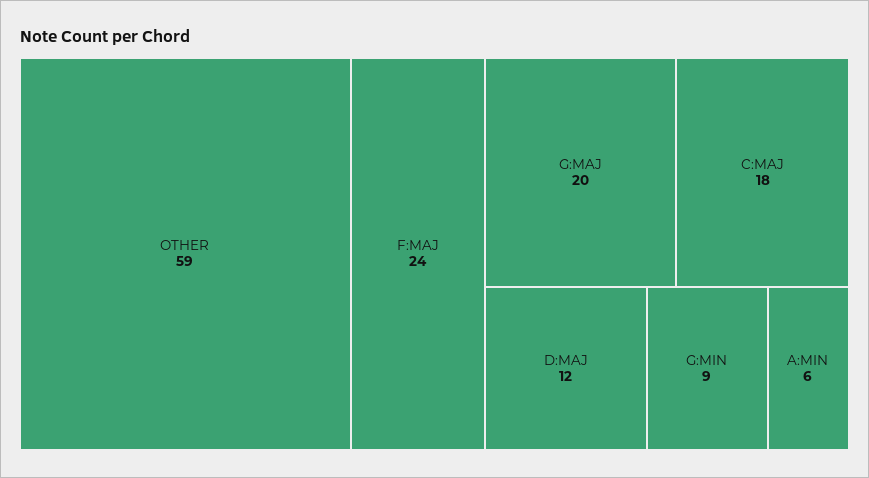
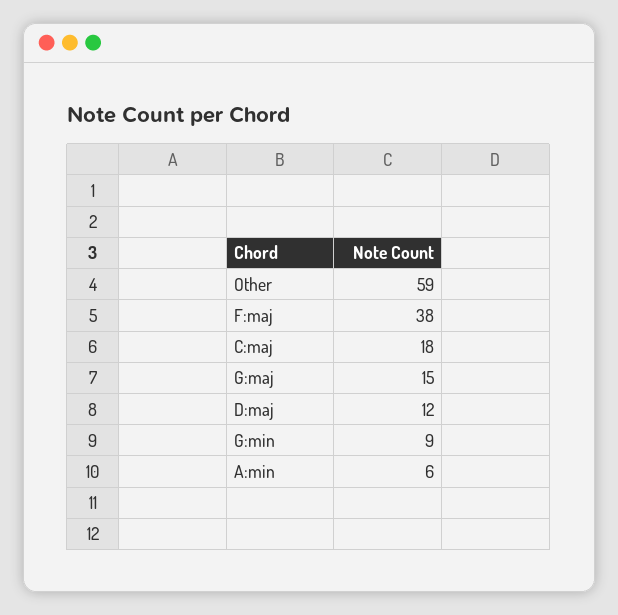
F:MAJ: 24 -> 38
G:MAJ: 20 -> 15

